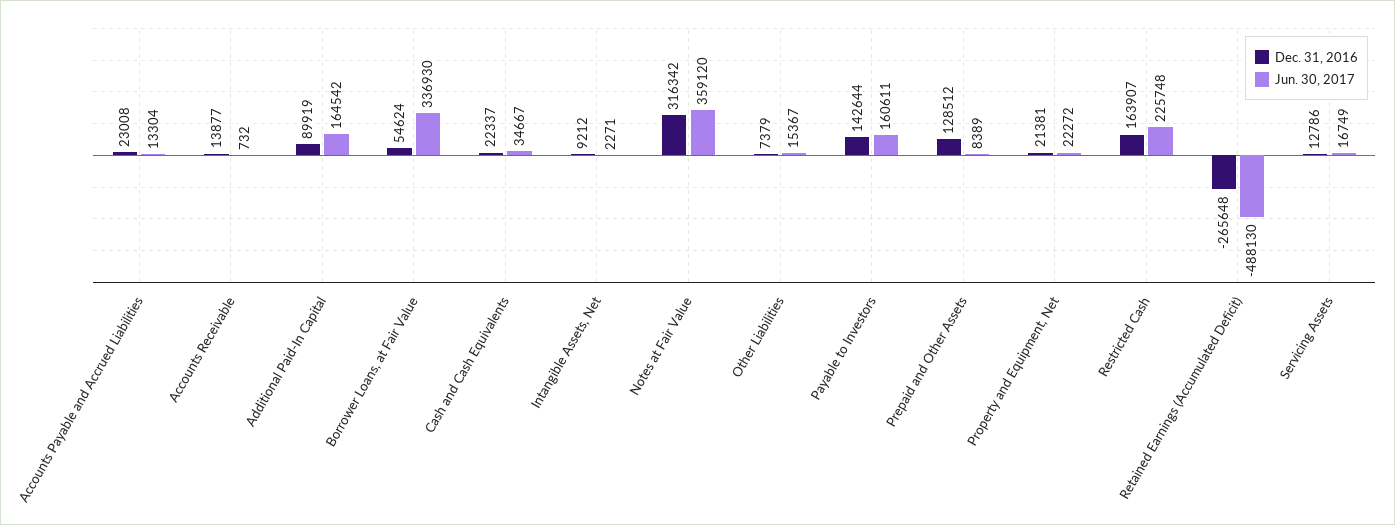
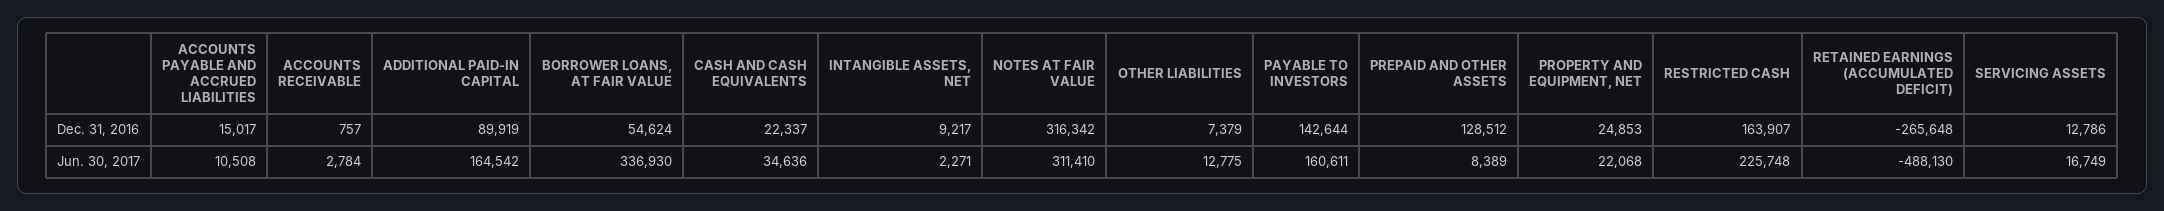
Dec. 31, 2016, Accounts Payable and Accrued Liabilities: 23008 -> 15017
Jun. 30, 2017, Accounts Payable and Accrued Liabilities: 13304 -> 10508
Dec. 31, 2016, Accounts Receivable: 13877 -> 757
Jun. 30, 2017, Accounts Receivable: 732 -> 2784
Jun. 30, 2017, Cash and Cash Equivalents: 34667 -> 34636
Dec. 31, 2016, Intangible Assets, Net: 9212 -> 9217
Jun. 30, 2017, Notes at Fair Value: 359120 -> 311410
Jun. 30, 2017, Other Liabilities: 15367 -> 12775
Dec. 31, 2016, Property and Equipment, Net: 21381 -> 24853
Jun. 30, 2017, Property and Equipment, Net: 22272 -> 22068

